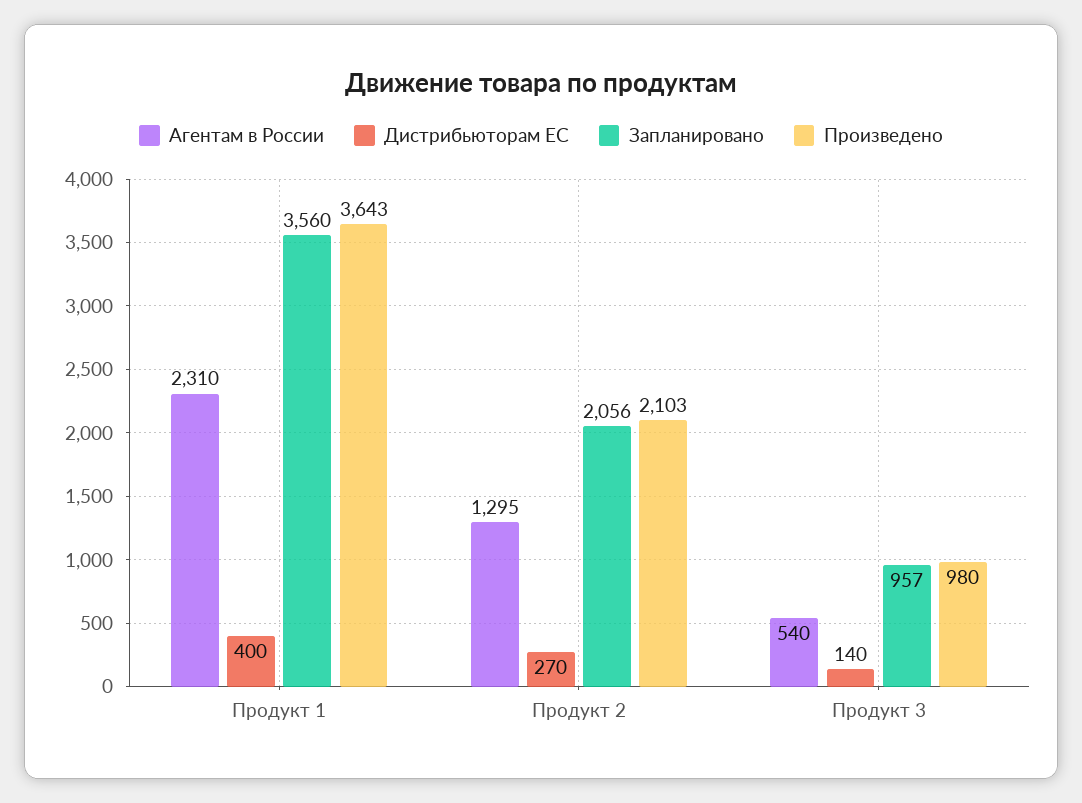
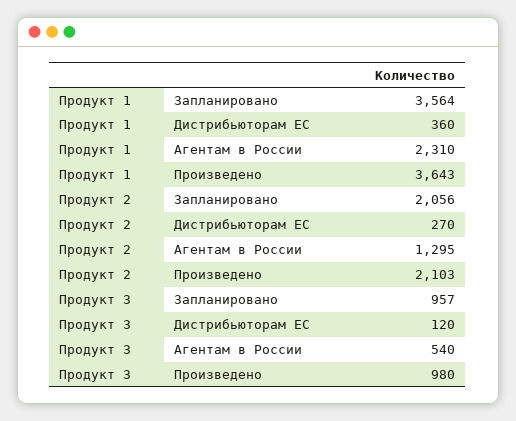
Дистрибьюторам ЕС, Продукт 1: 400 -> 360
Запланировано, Продукт 1: 3560 -> 3564
Дистрибьюторам ЕС, Продукт 3: 140 -> 120

